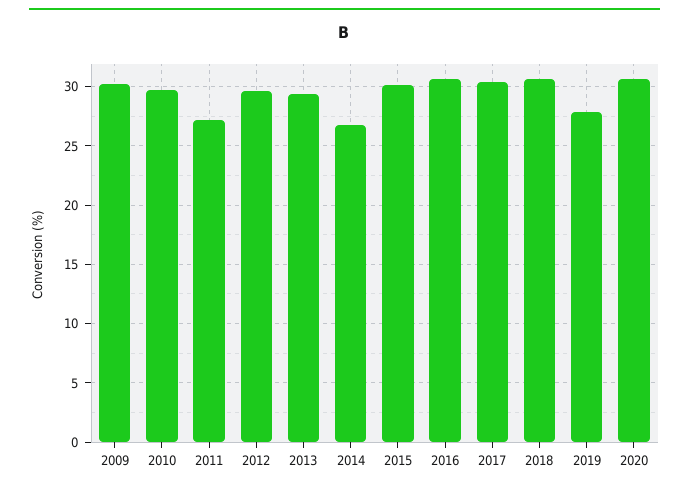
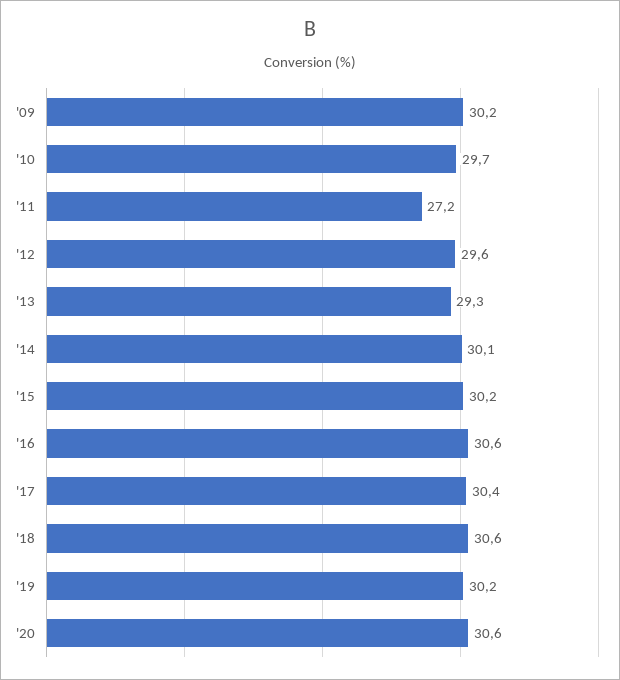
2014: 27 -> 30.1
2019: 28 -> 30.2

